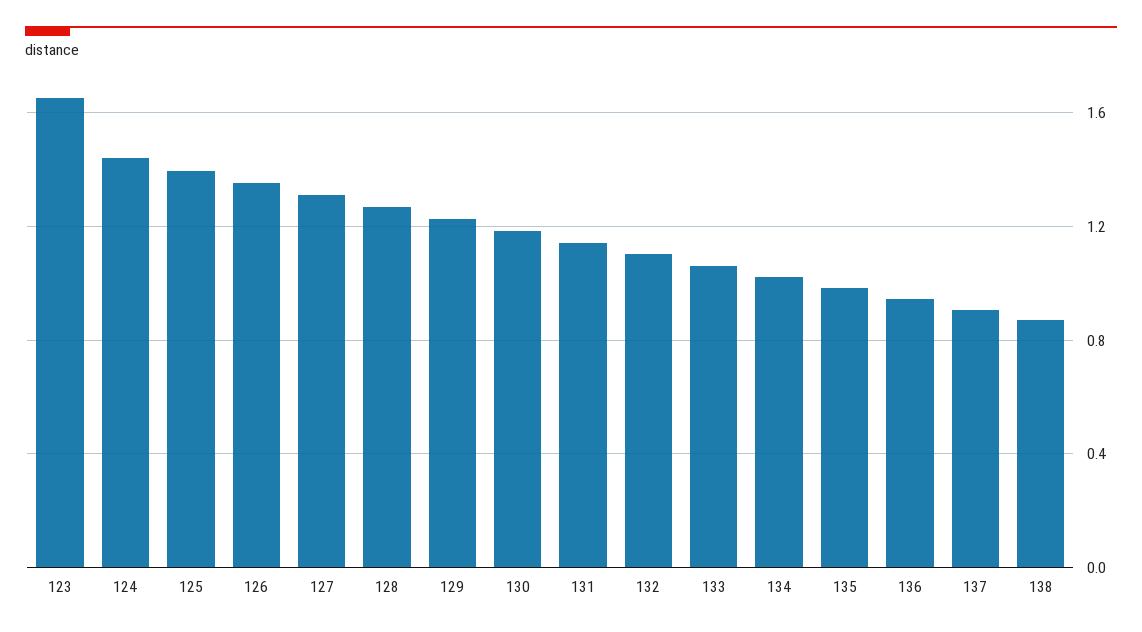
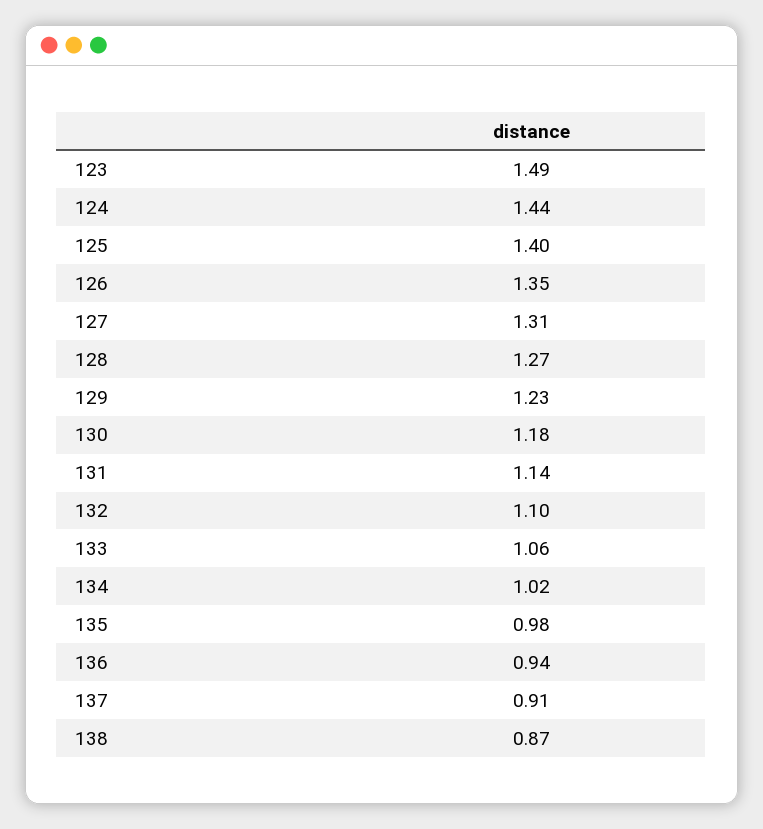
123: 1.65 -> 1.49

